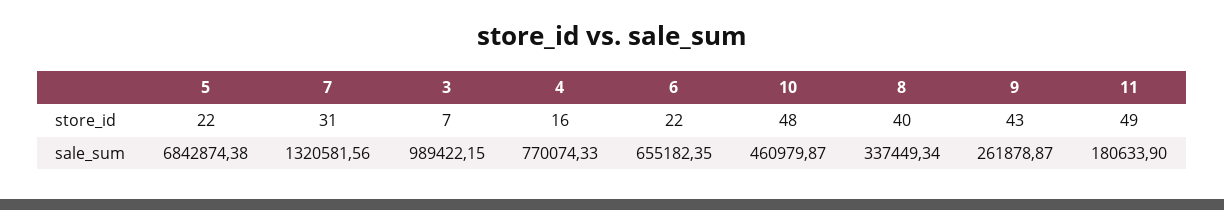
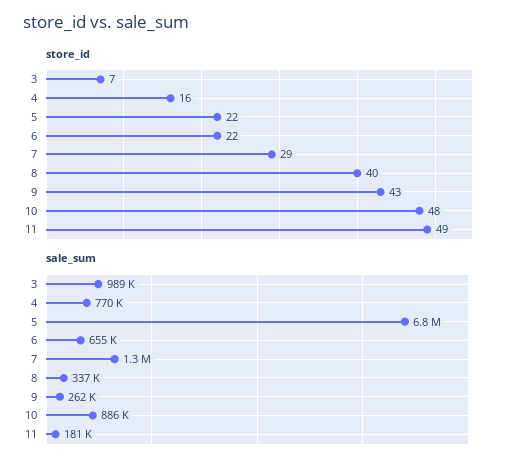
store_id, 7: 31 -> 29
sale_sum, 10: 460979.87 -> 886000

